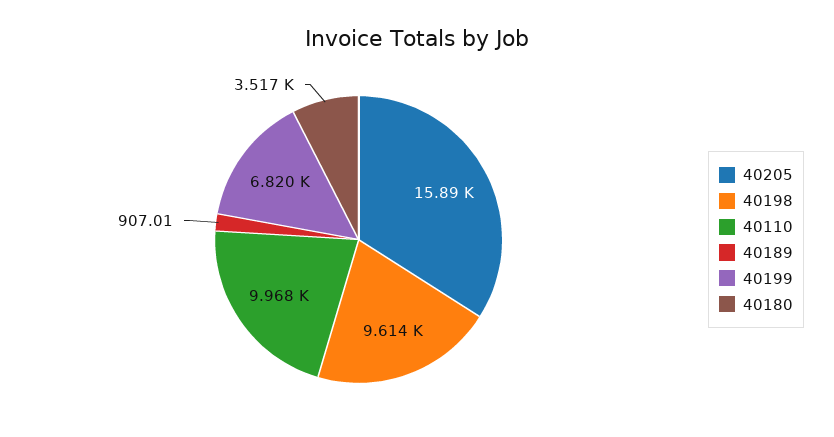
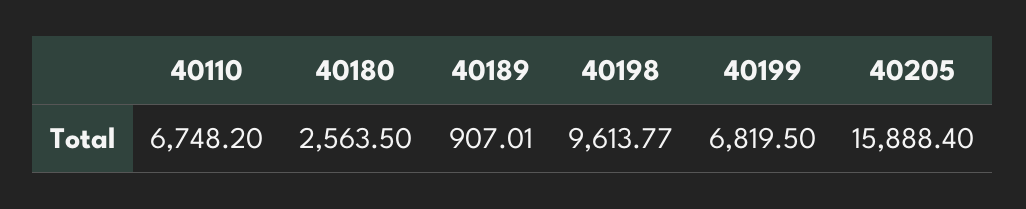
40110: 9968 -> 6748.2
40180: 3517 -> 2563.5

